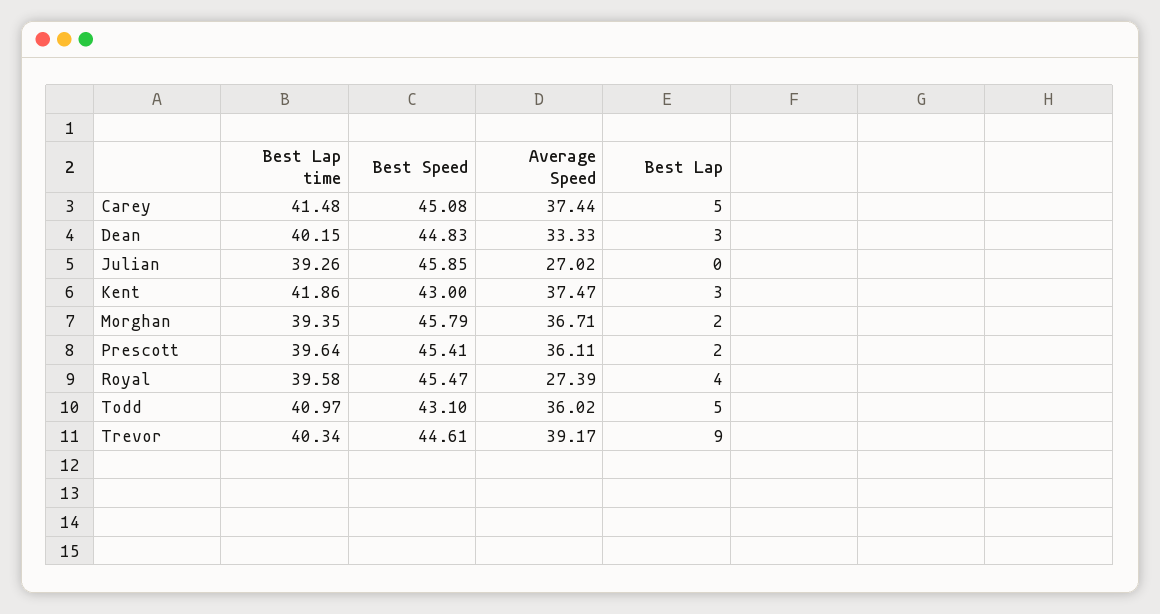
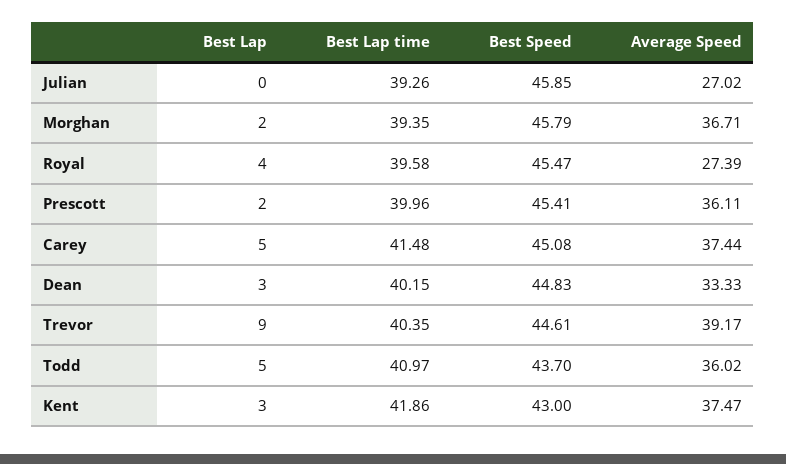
Best Lap time, Prescott: 39.64 -> 39.96
Best Speed, Todd: 43.1 -> 43.7
Best Lap time, Trevor: 40.34 -> 40.35

